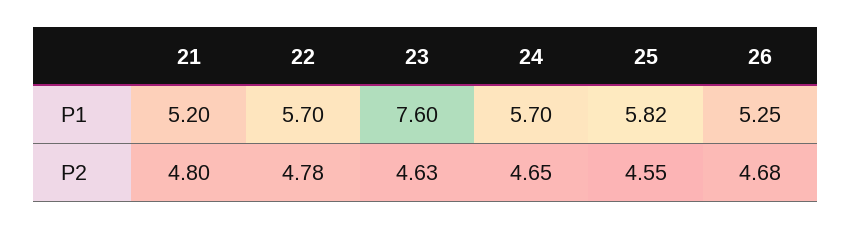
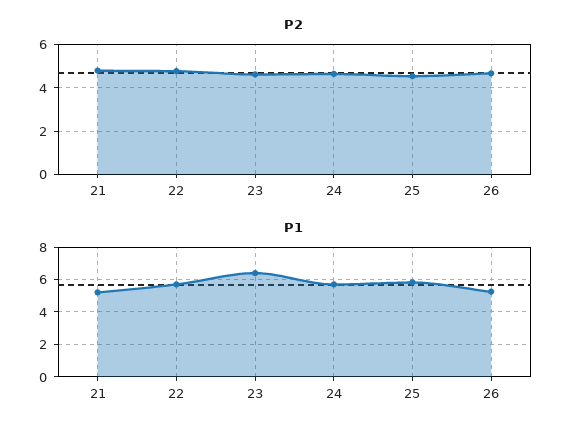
P1, 23: 7.6 -> 6.5

